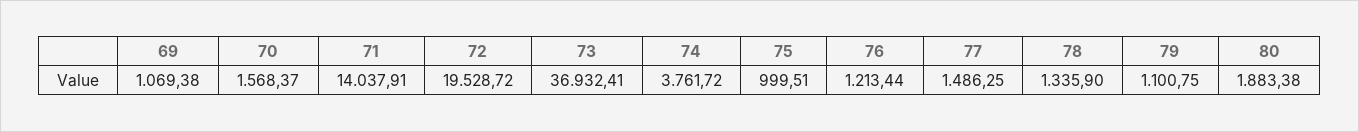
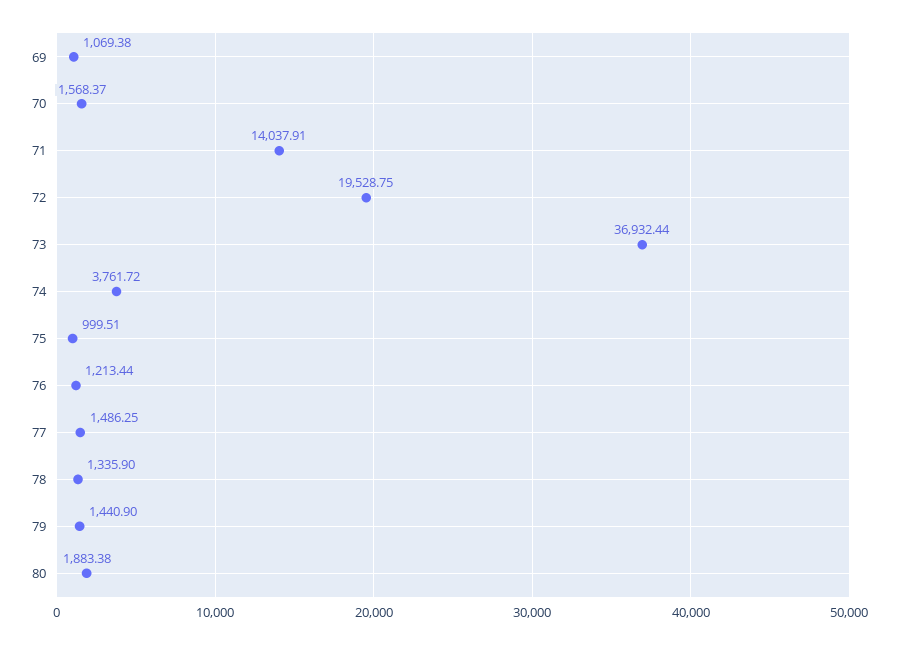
72: 19528.72 -> 19528.75
73: 36932.41 -> 36932.44
79: 1100.75 -> 1440.9

